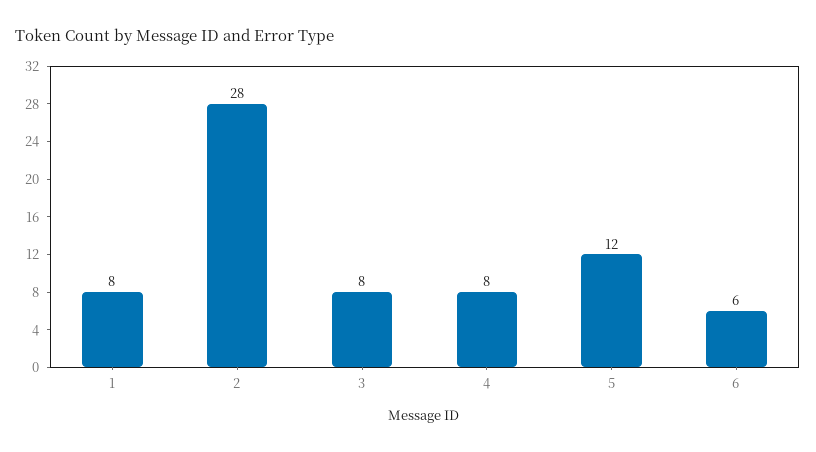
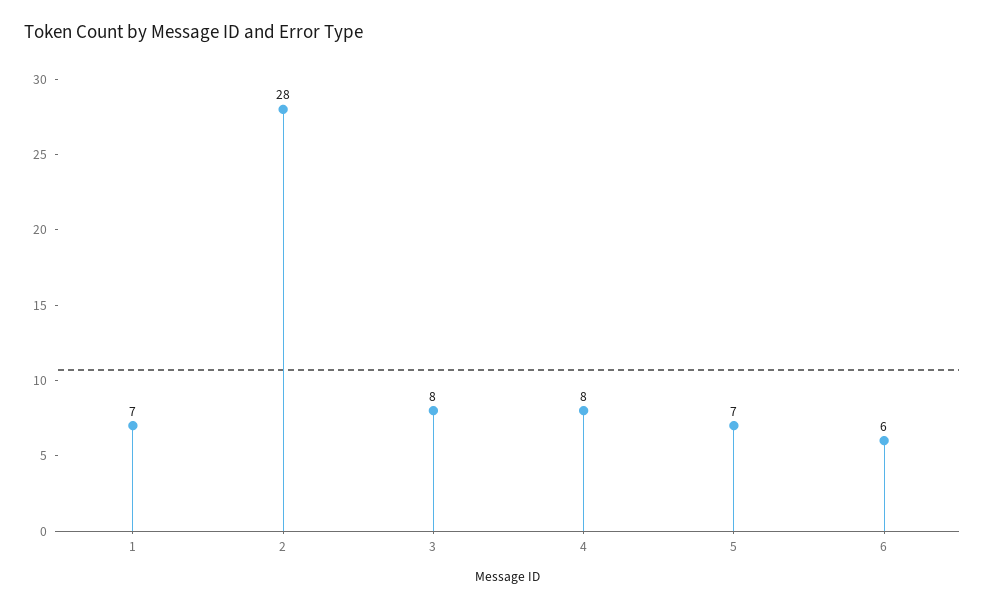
1: 8 -> 7
5: 12 -> 7

